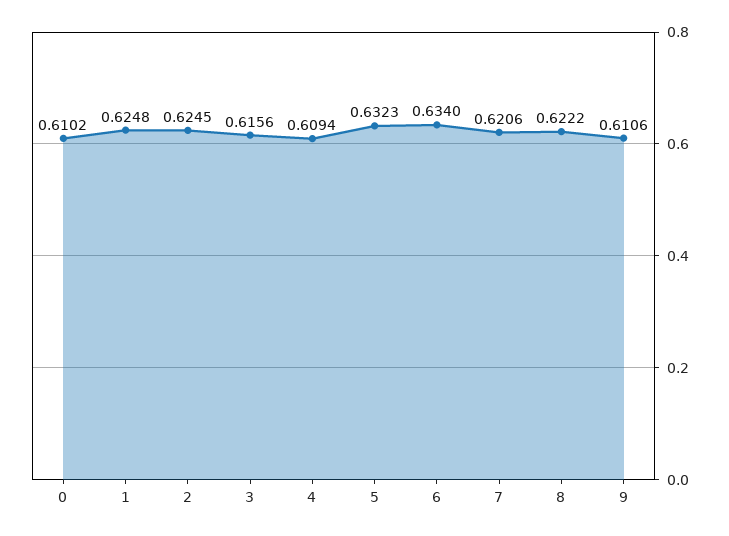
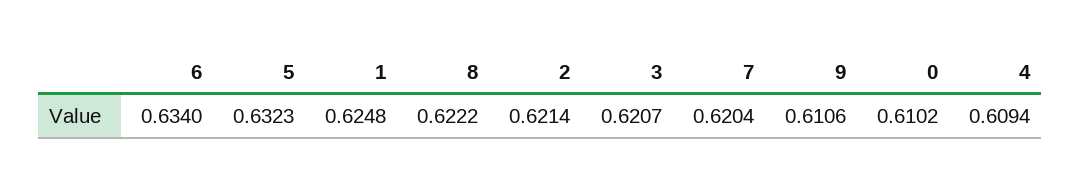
2: 0.6245 -> 0.6214
3: 0.6156 -> 0.6207
7: 0.6206 -> 0.6204

